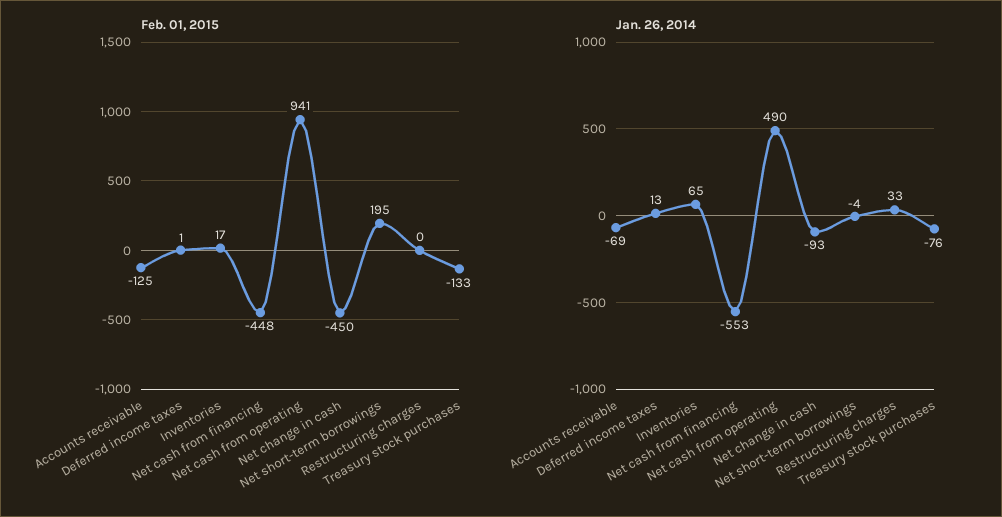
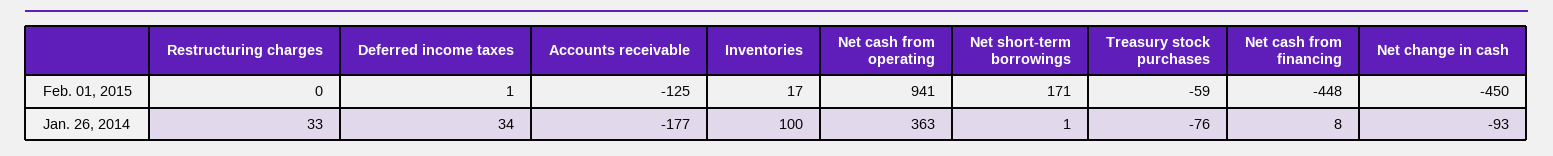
Feb. 01, 2015, Net short-term borrowings: 195 -> 171
Feb. 01, 2015, Treasury stock purchases: -133 -> -59
Jan. 26, 2014, Accounts receivable: -69 -> -177
Jan. 26, 2014, Deferred income taxes: 13 -> 34
Jan. 26, 2014, Inventories: 65 -> 100
Jan. 26, 2014, Net cash from financing: -553 -> 8
Jan. 26, 2014, Net cash from operating: 490 -> 363
Jan. 26, 2014, Net short-term borrowings: -4 -> 1

